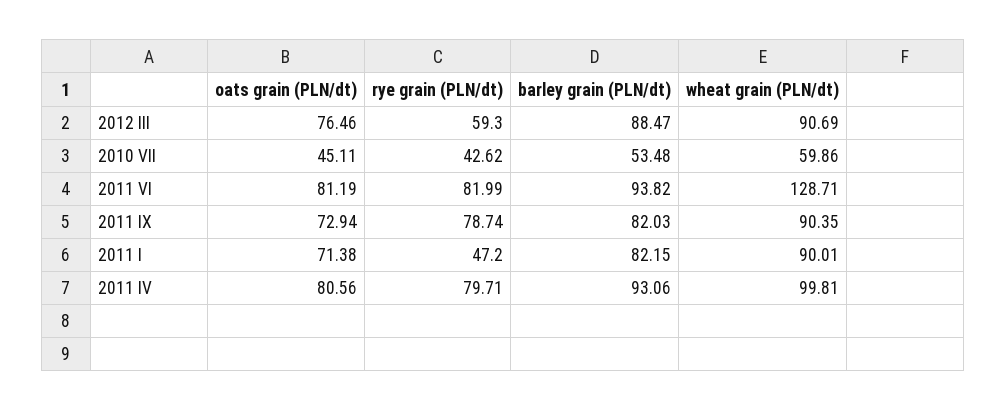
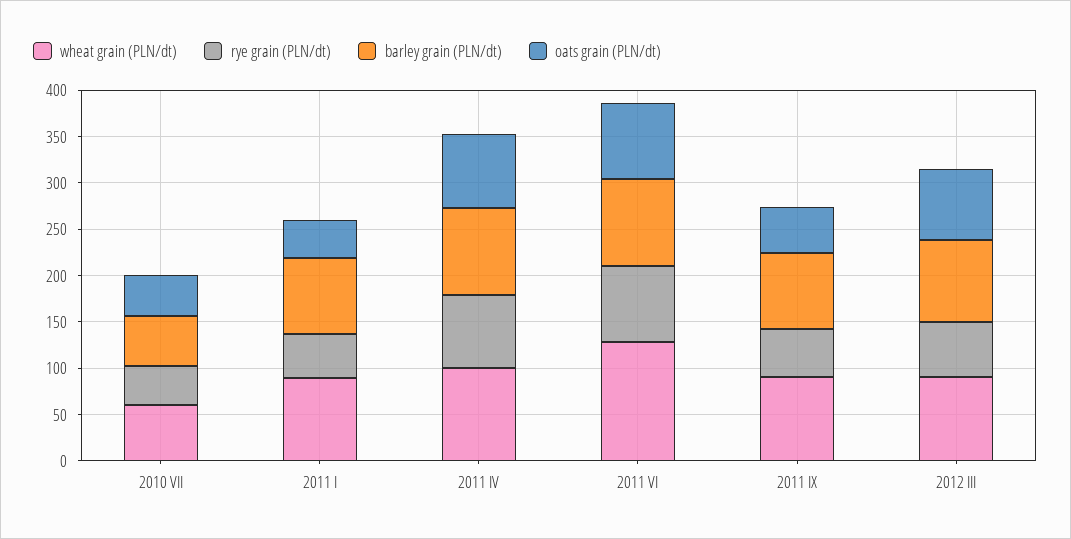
oats grain (PLN/dt), 2011 IX: 72.94 -> 50
rye grain (PLN/dt), 2011 IX: 78.74 -> 50
oats grain (PLN/dt), 2011 I: 71.38 -> 40

